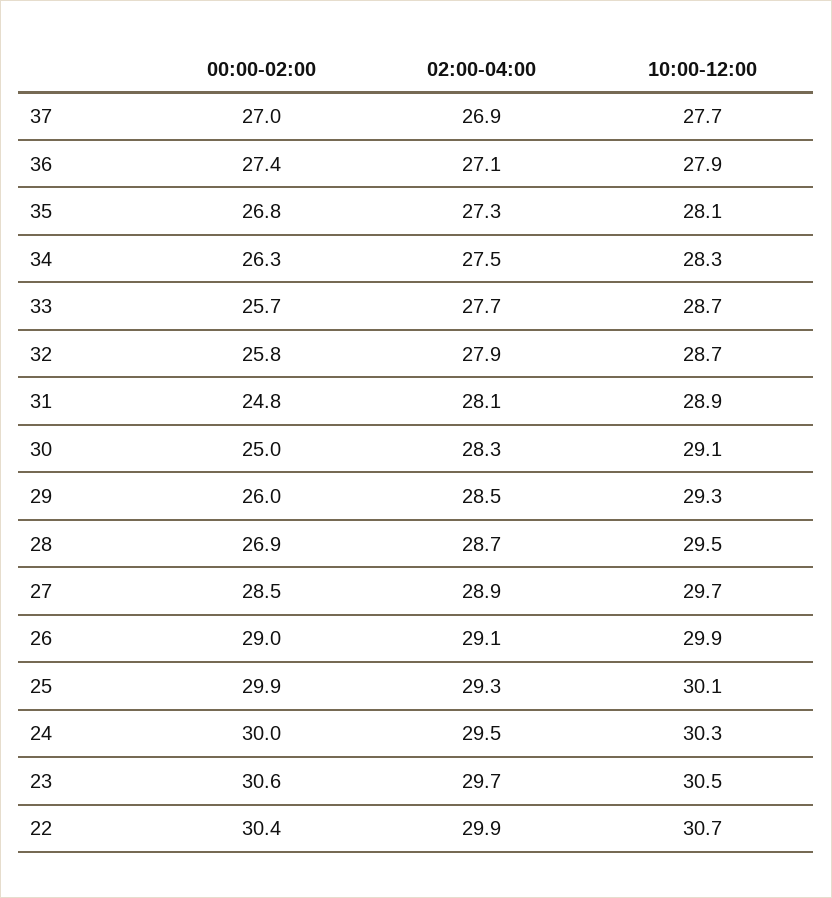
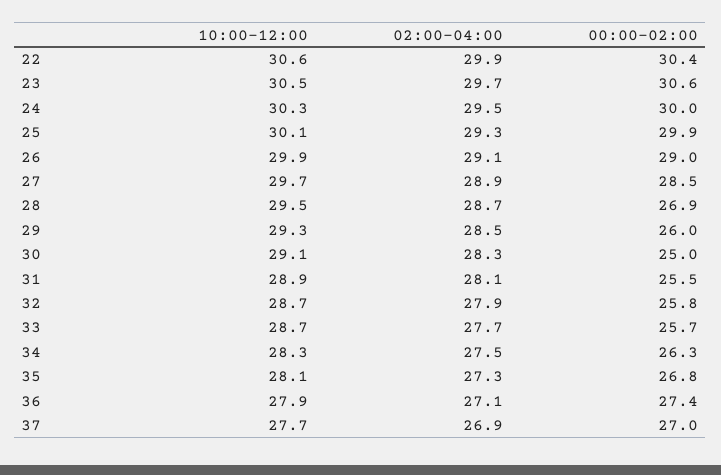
00:00-02:00, 31: 24.8 -> 25.5
10:00-12:00, 22: 30.7 -> 30.6

